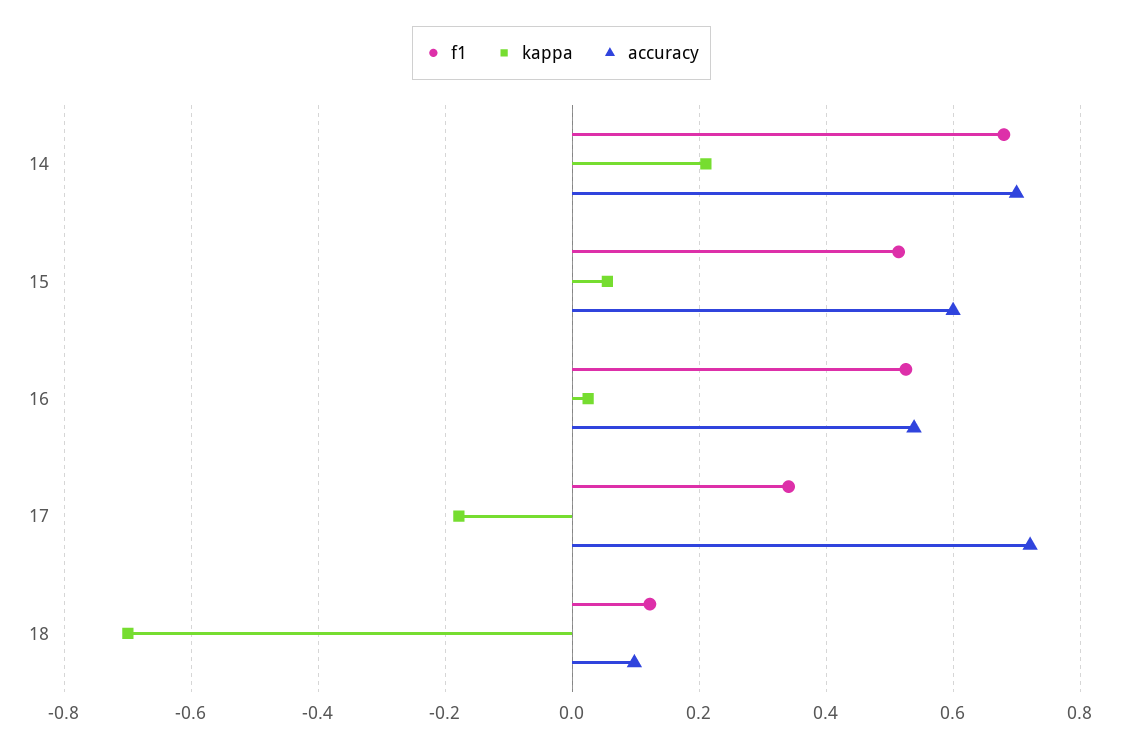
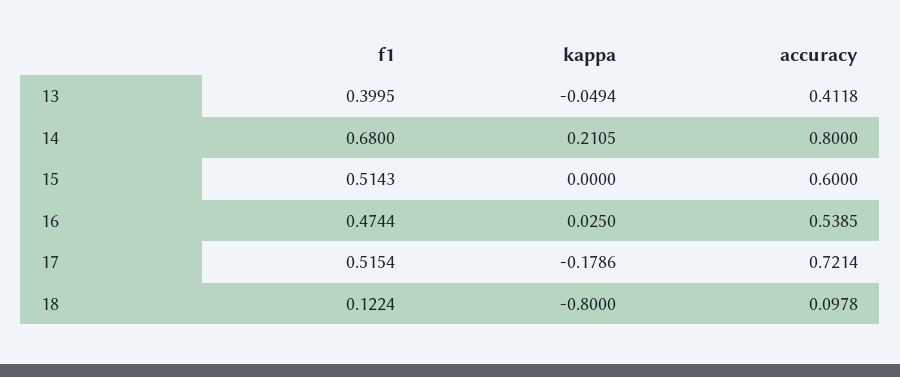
accuracy, 14: 0.7 -> 0.8
kappa, 15: 0.06 -> 0
f1, 16: 0.52 -> 0.4744
f1, 17: 0.34 -> 0.5154
kappa, 18: -0.7 -> -0.8
f1, 13: none -> 0.3995
kappa, 13: none -> -0.0494
accuracy, 13: none -> 0.4118

